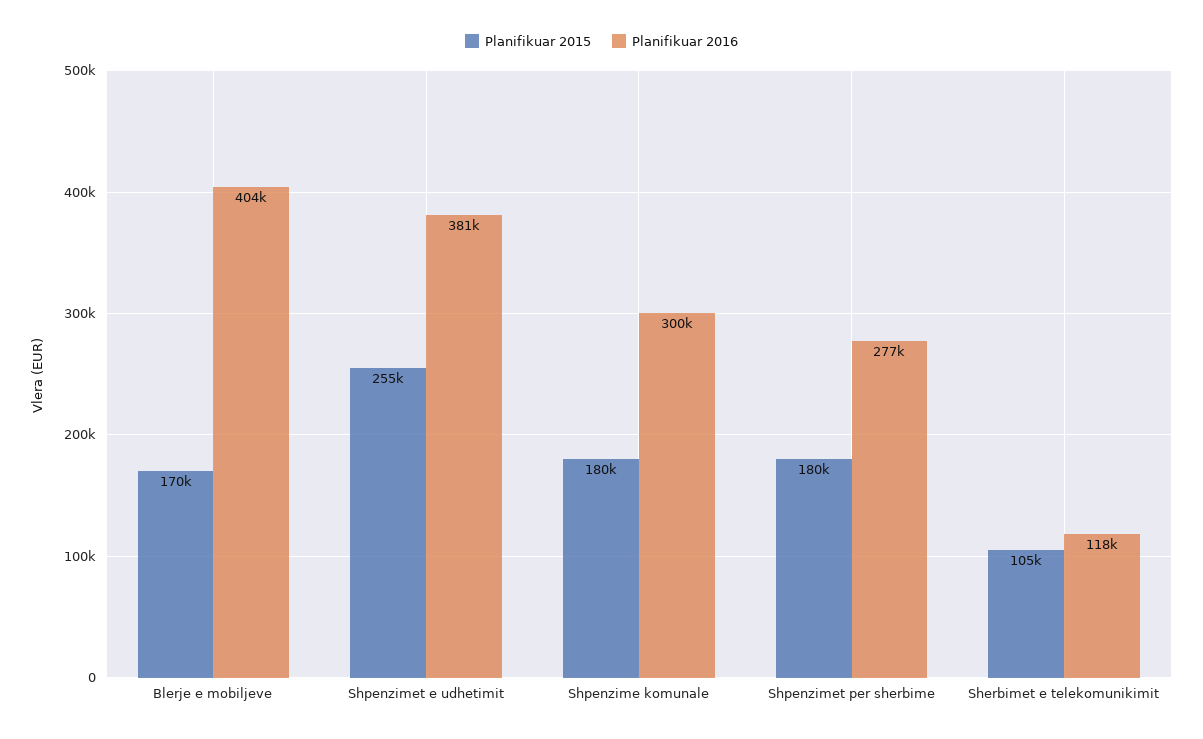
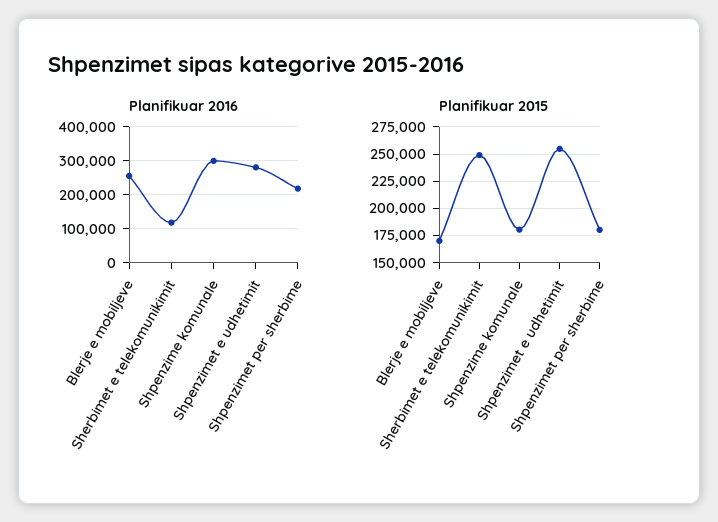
Planifikuar 2016, Blerje e mobiljeve: 404000 -> 260000
Planifikuar 2016, Shpenzimet e udhetimit: 381000 -> 280000
Planifikuar 2016, Shpenzimet per sherbime: 277000 -> 220000
Planifikuar 2015, Sherbimet e telekomunikimit: 105000 -> 250000

